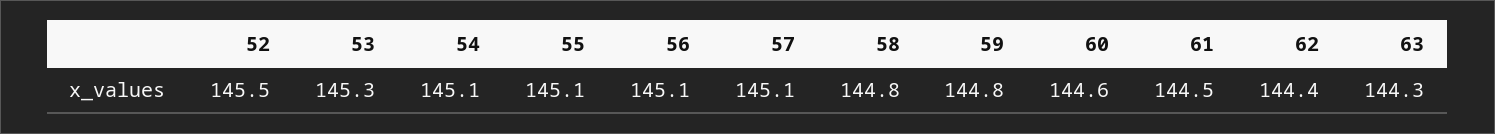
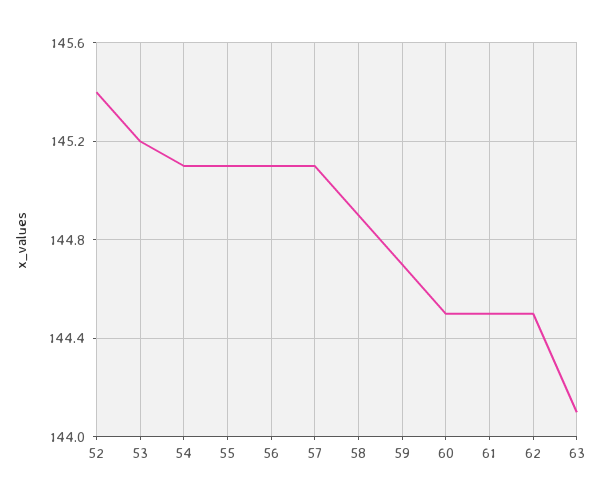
52: 145.5 -> 145.4
53: 145.3 -> 145.2
58: 144.8 -> 144.9
59: 144.8 -> 144.7
60: 144.6 -> 144.5
62: 144.4 -> 144.5
63: 144.3 -> 144.1

